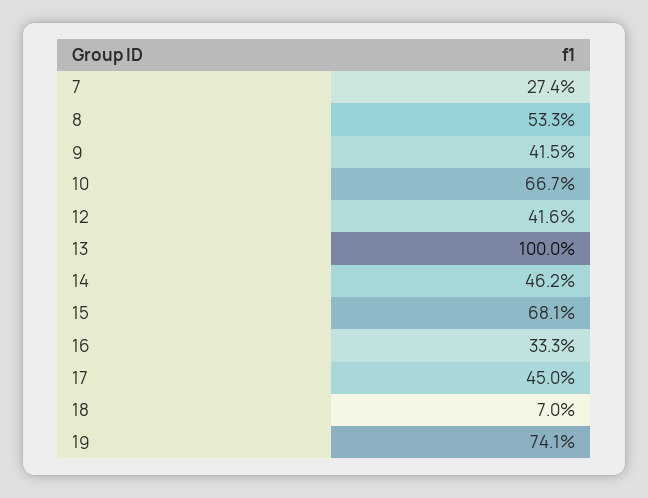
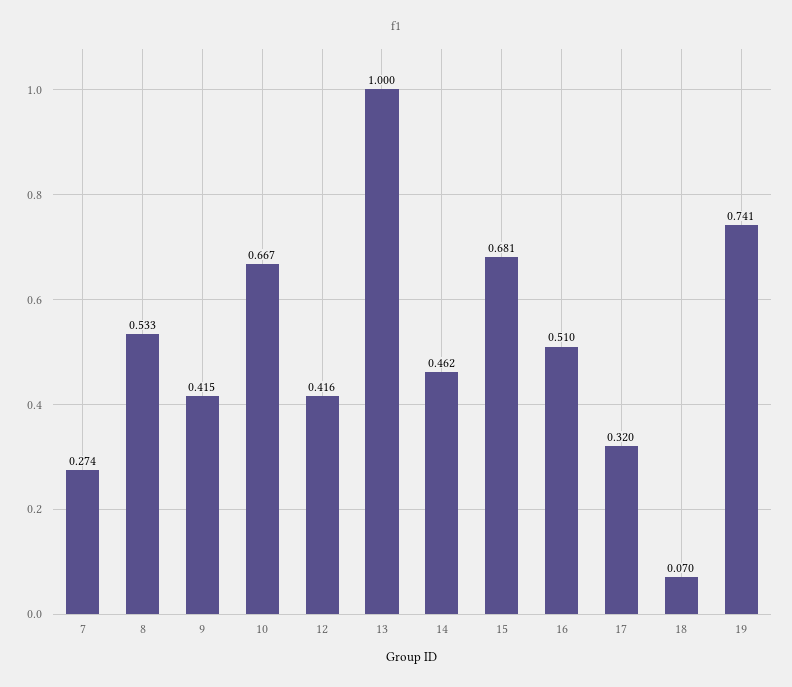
16: 0.333 -> 0.51
17: 0.45 -> 0.32

